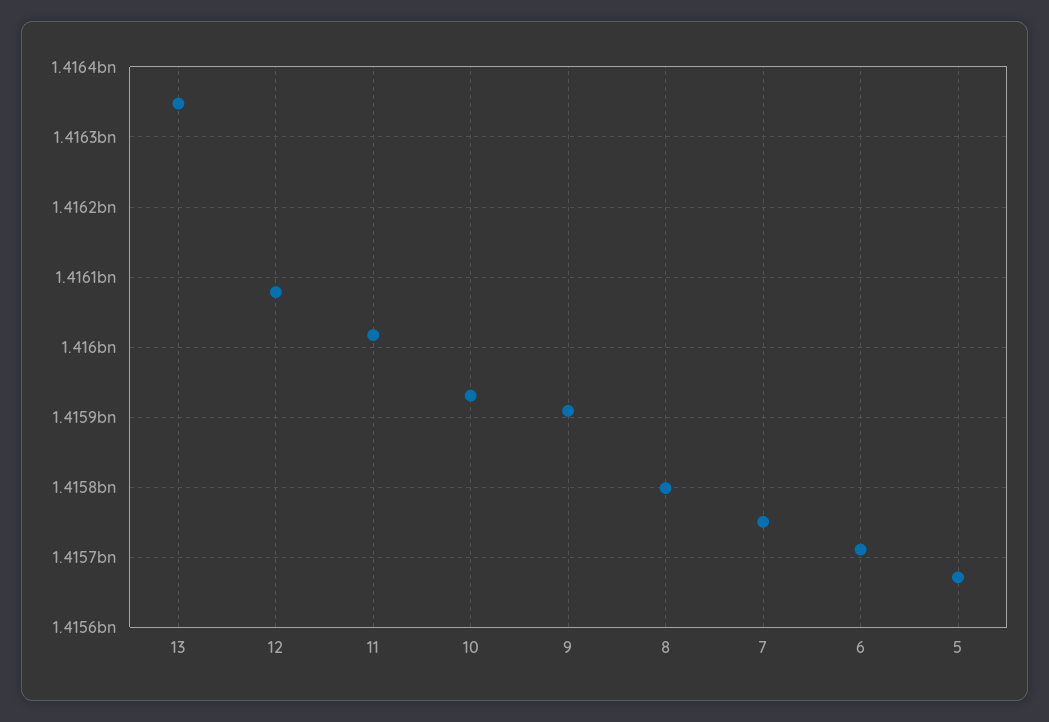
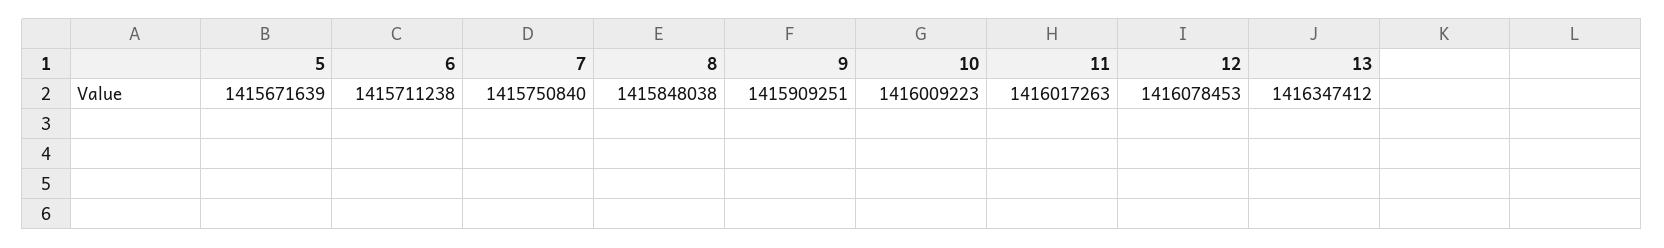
10: 1415930000 -> 1416009223
8: 1415800000 -> 1415848038

